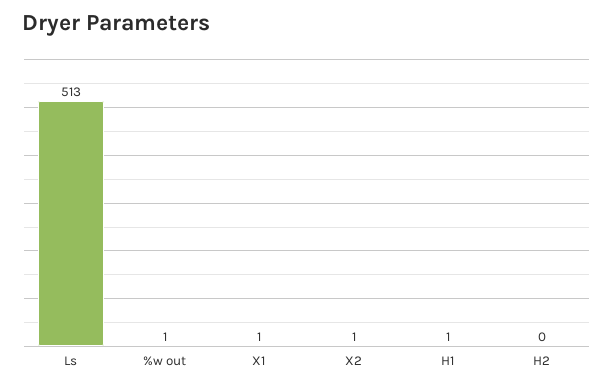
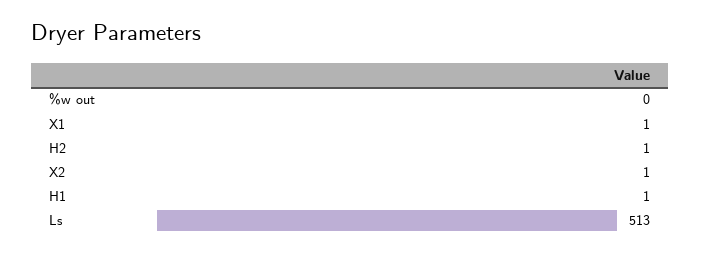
%w out: 1 -> 0
H2: 0 -> 1

